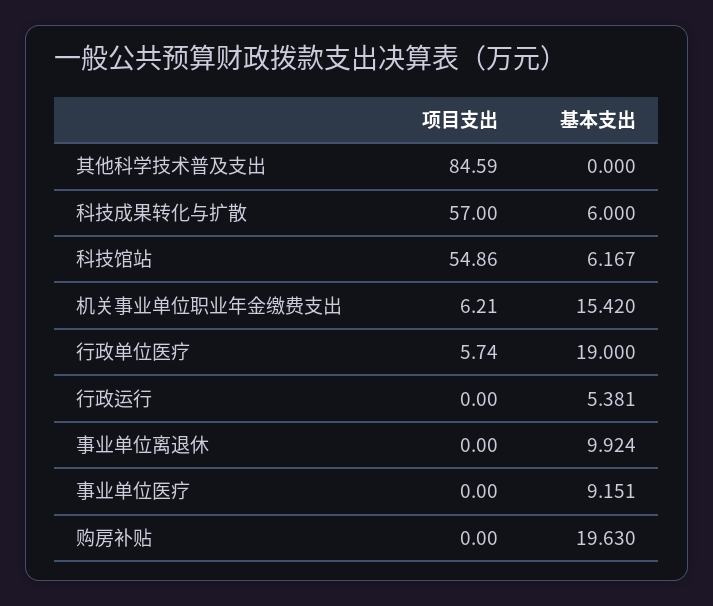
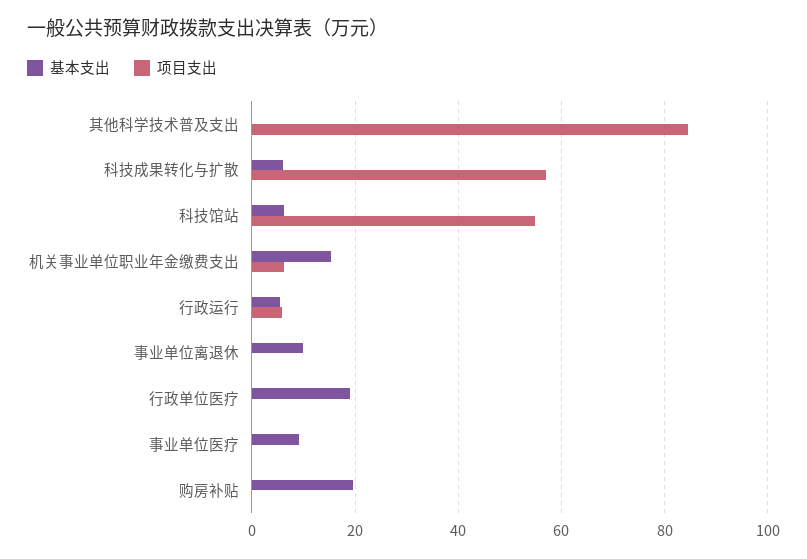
项目支出, 行政单位医疗: 5.74 -> 0
项目支出, 行政运行: 0 -> 6

